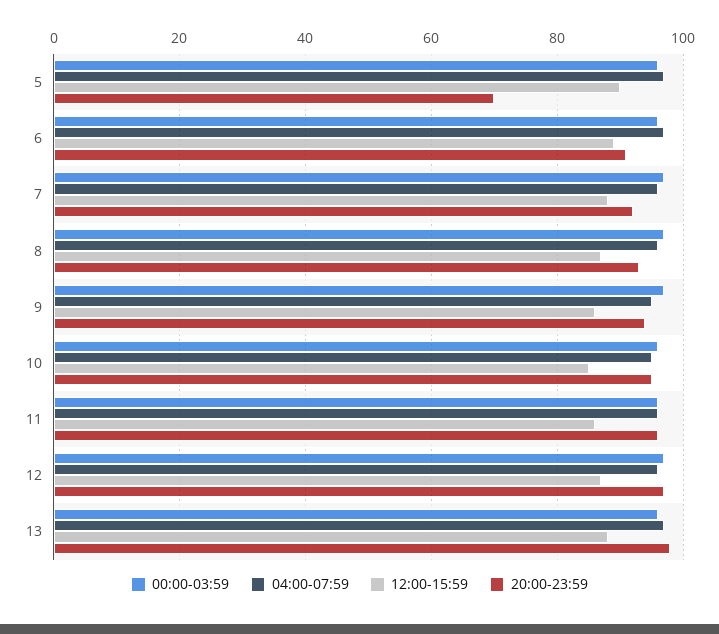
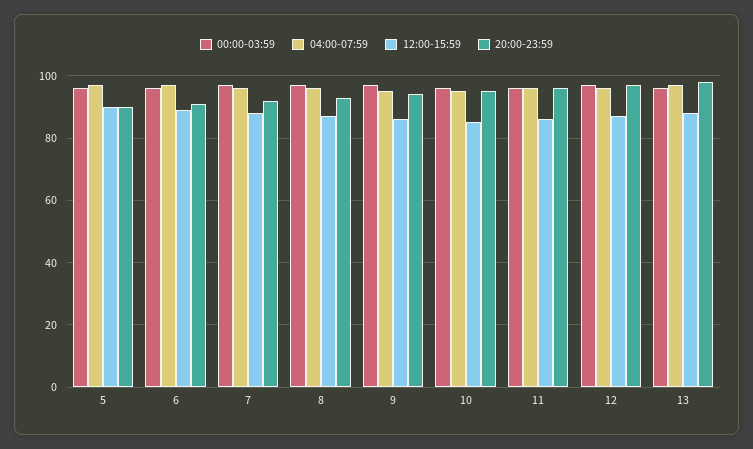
20:00-23:59, 5: 70 -> 90

